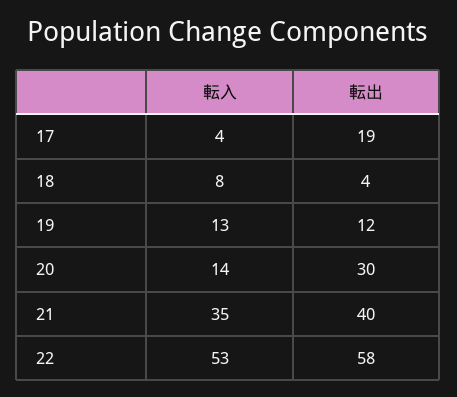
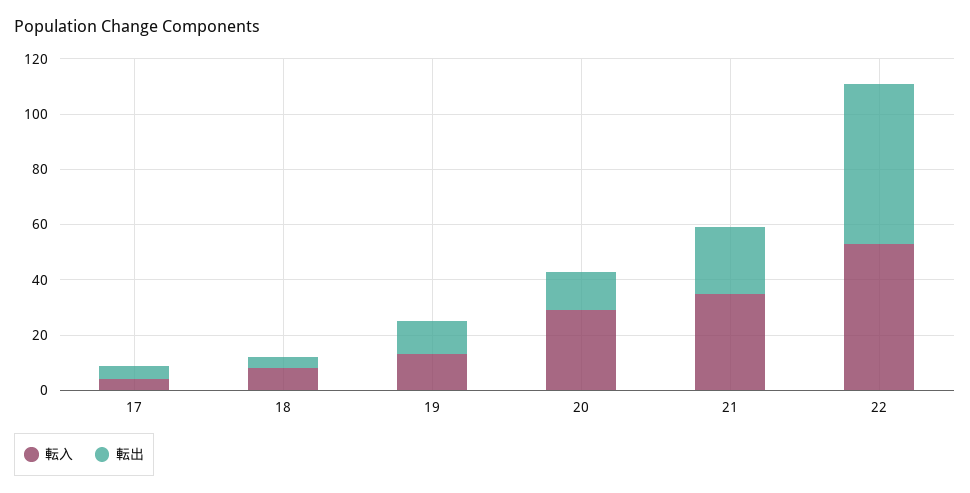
転出, 17: 19 -> 5
転入, 20: 14 -> 30
転出, 20: 30 -> 15
転出, 21: 40 -> 25

